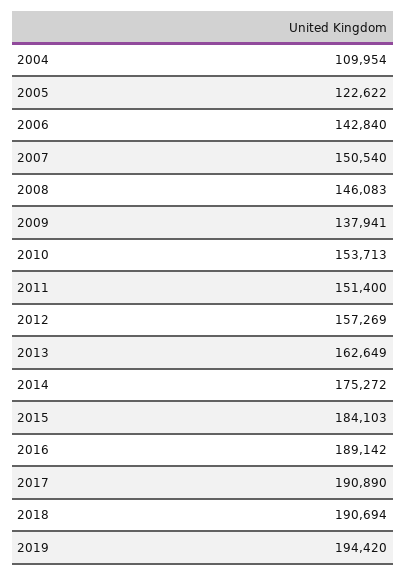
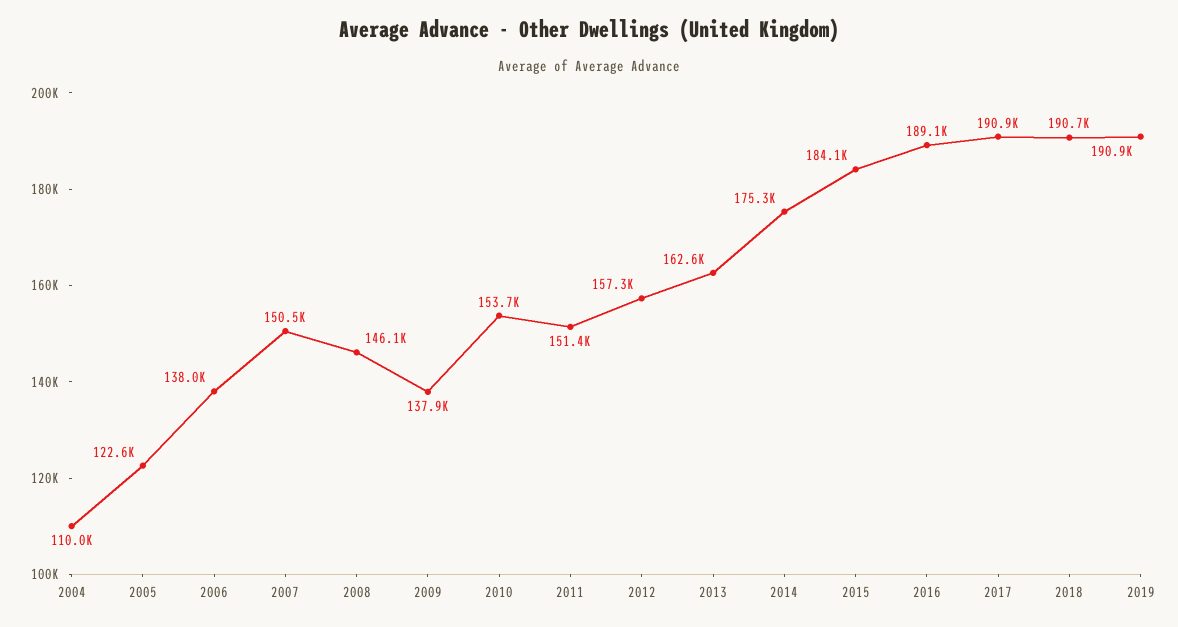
2006: 142840 -> 138000
2019: 194420 -> 190900

